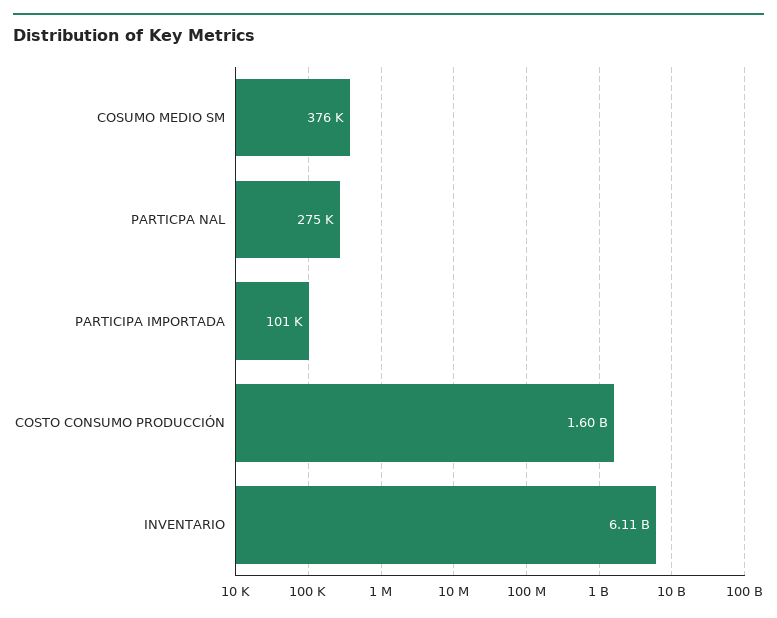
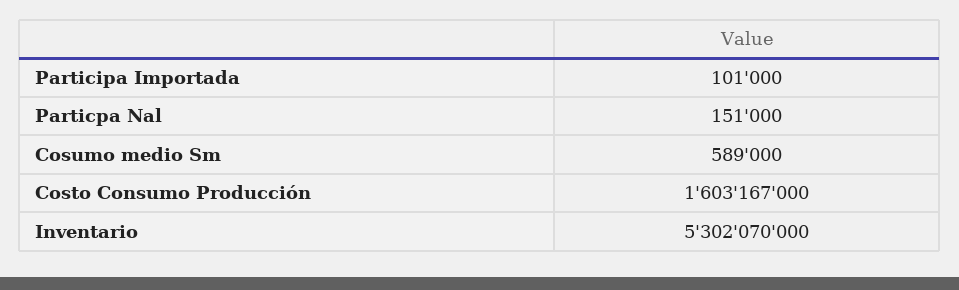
COSUMO MEDIO SM: 376000 -> 589000
PARTICPA NAL: 275000 -> 151000
INVENTARIO: 6110000000 -> 5302070000

